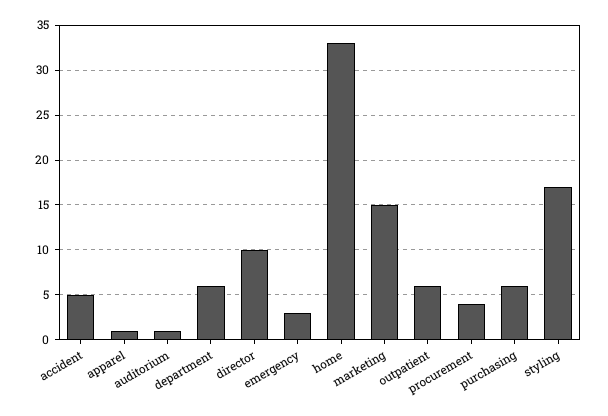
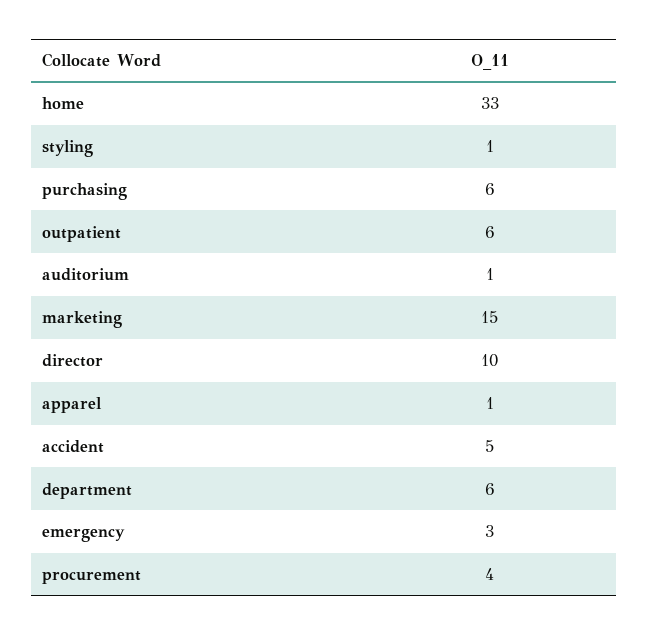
styling: 17 -> 1

